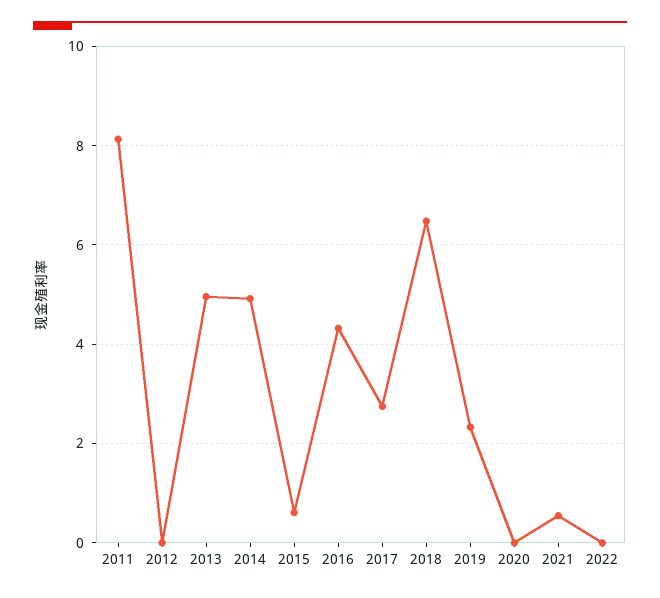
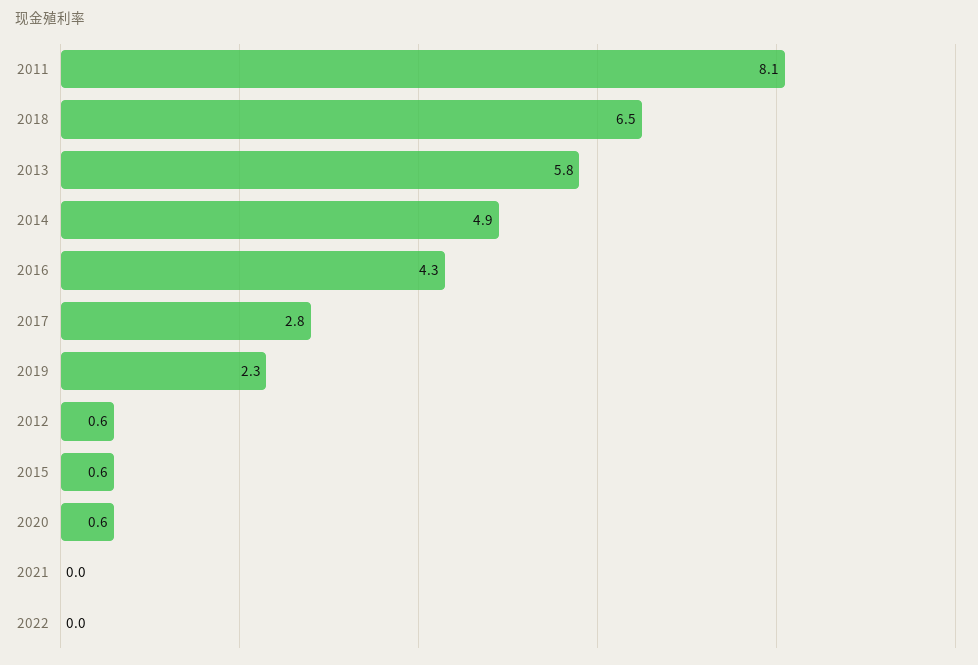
2012: 0 -> 0.6
2013: 5 -> 5.8
2020: 0 -> 0.6
2021: 0.6 -> 0

